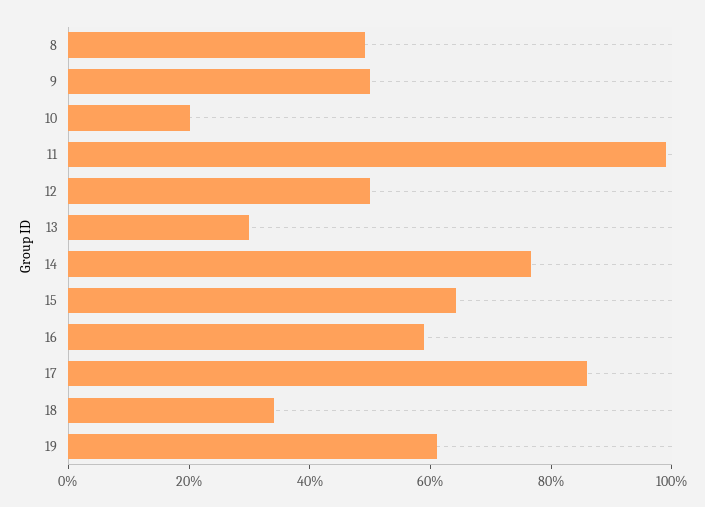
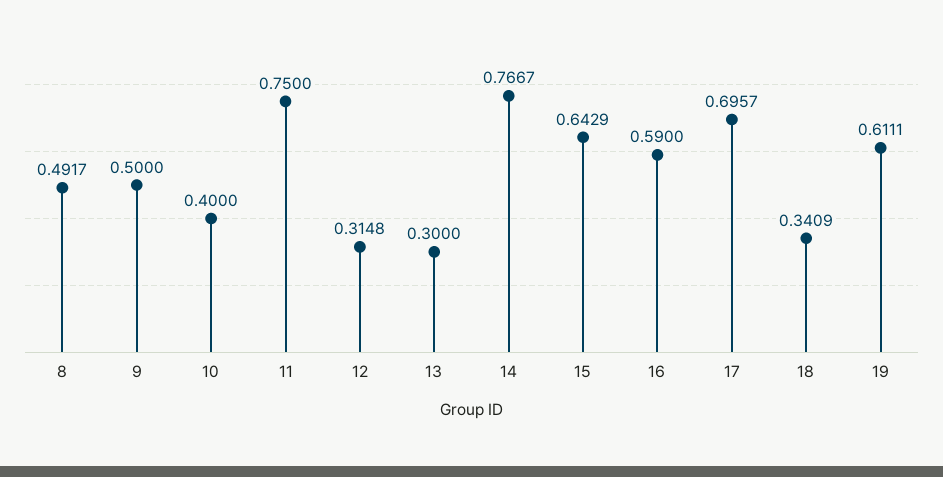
10: 0.2 -> 0.4
11: 1 -> 0.75
12: 0.5 -> 0.3148
17: 0.85 -> 0.6957

